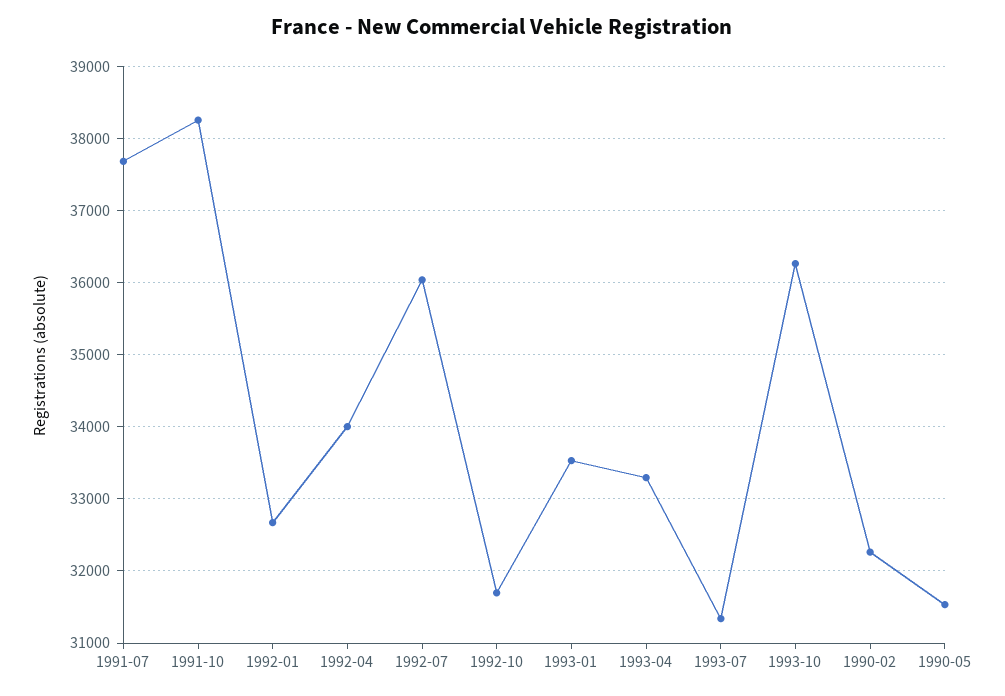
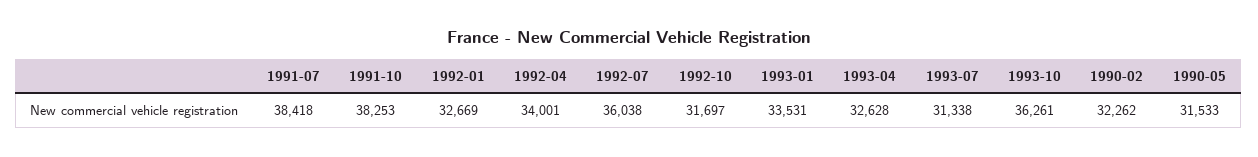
1991-07: 37700 -> 38418
1993-04: 33300 -> 32628

